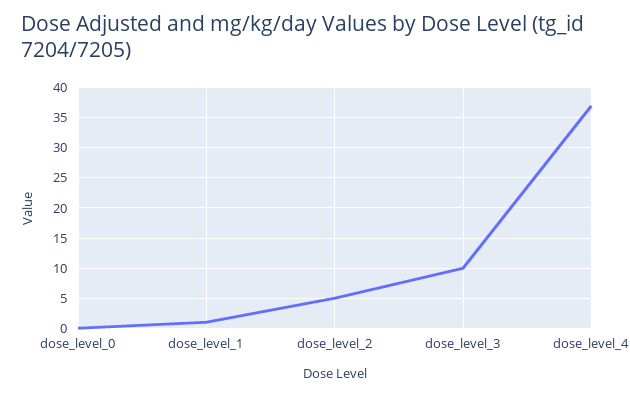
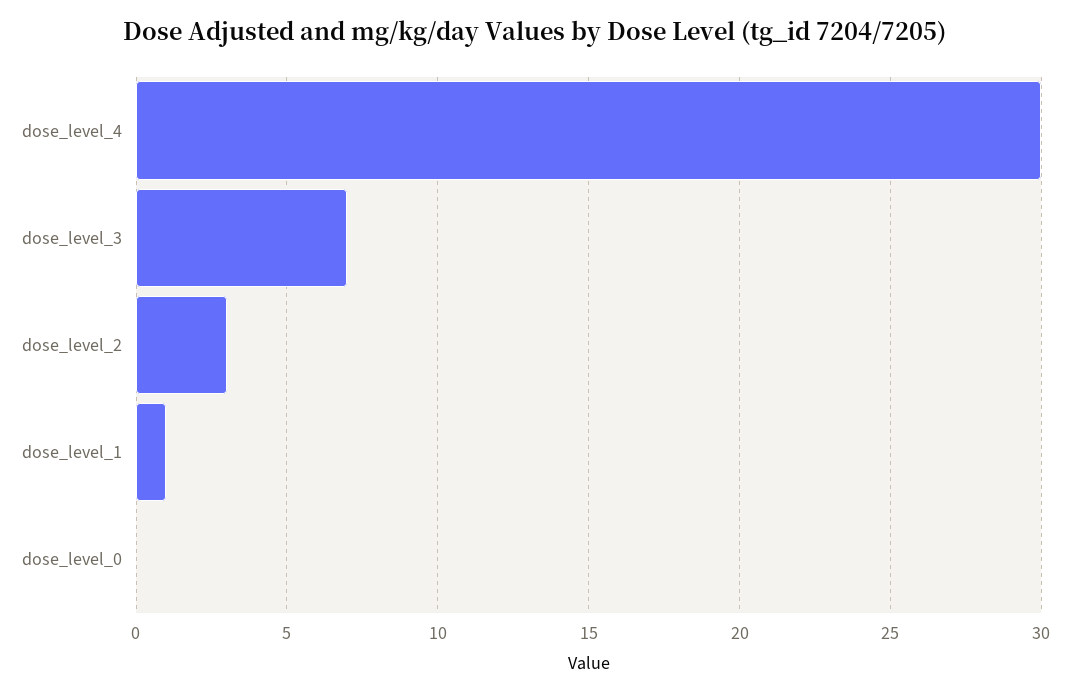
dose_level_2: 5 -> 3
dose_level_3: 10 -> 7
dose_level_4: 37 -> 30

